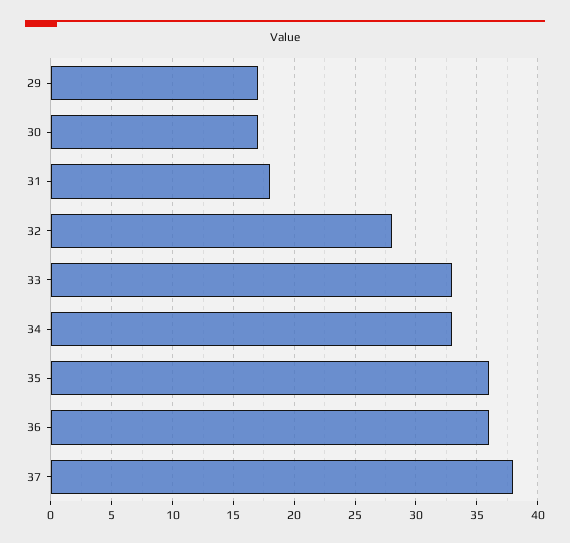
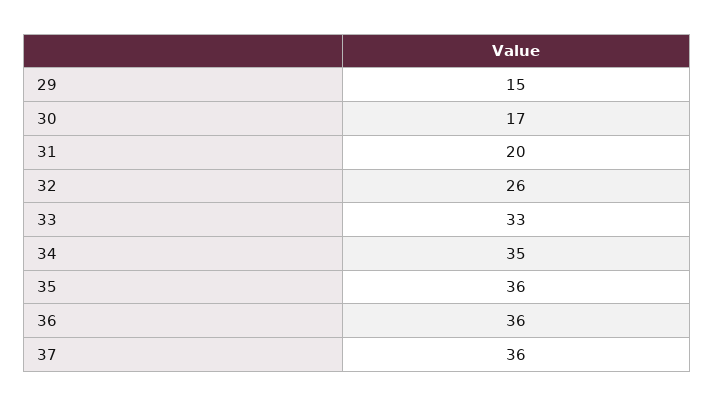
29: 17 -> 15
31: 18 -> 20
32: 28 -> 26
34: 33 -> 35
37: 38 -> 36

